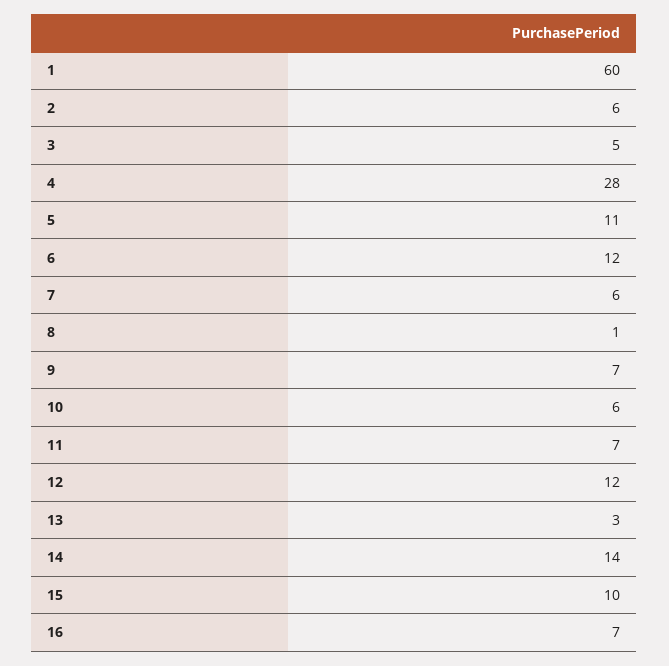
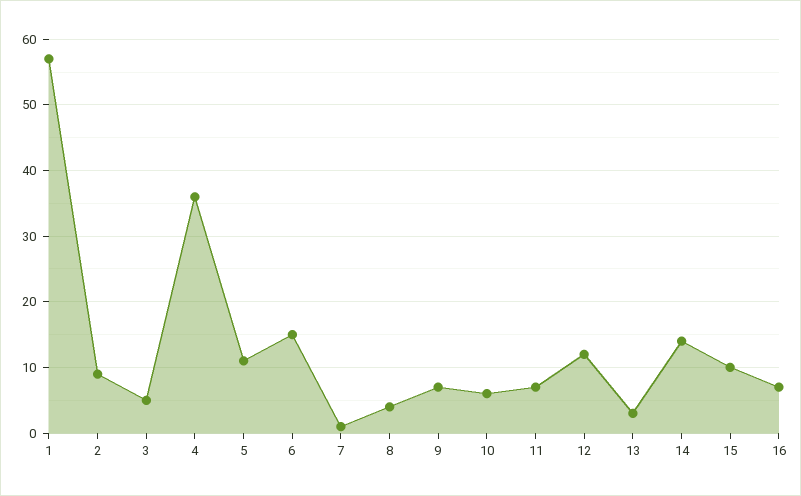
1: 60 -> 57
2: 6 -> 9
4: 28 -> 36
6: 12 -> 15
7: 6 -> 1
8: 1 -> 4

